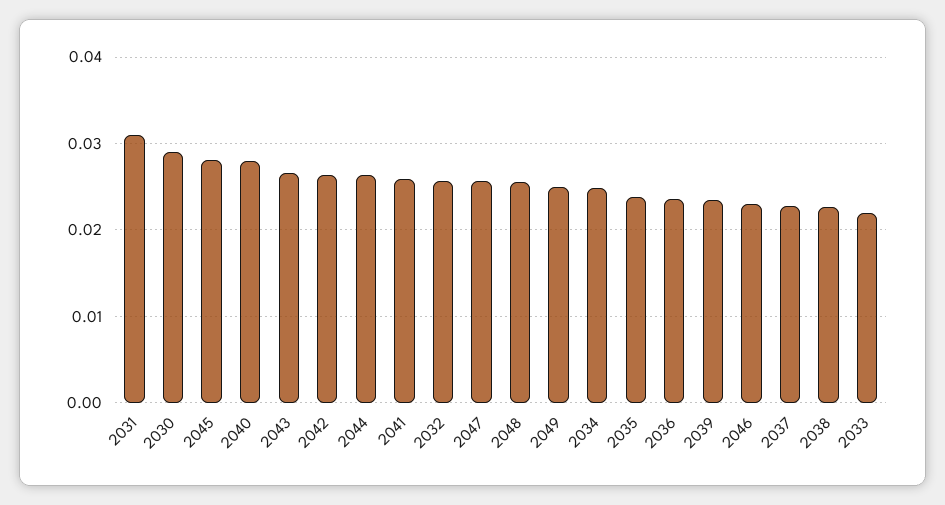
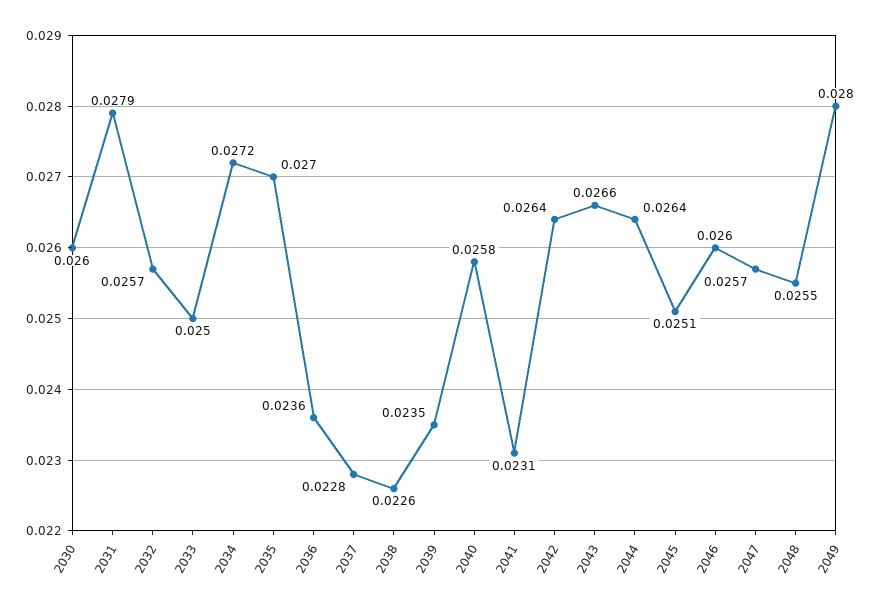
2031: 0.031 -> 0.0279
2030: 0.029 -> 0.026
2045: 0.028 -> 0.0251
2040: 0.028 -> 0.0258
2041: 0.026 -> 0.0231
2049: 0.025 -> 0.028
2034: 0.025 -> 0.0272
2035: 0.024 -> 0.027
2046: 0.023 -> 0.026
2033: 0.022 -> 0.025

